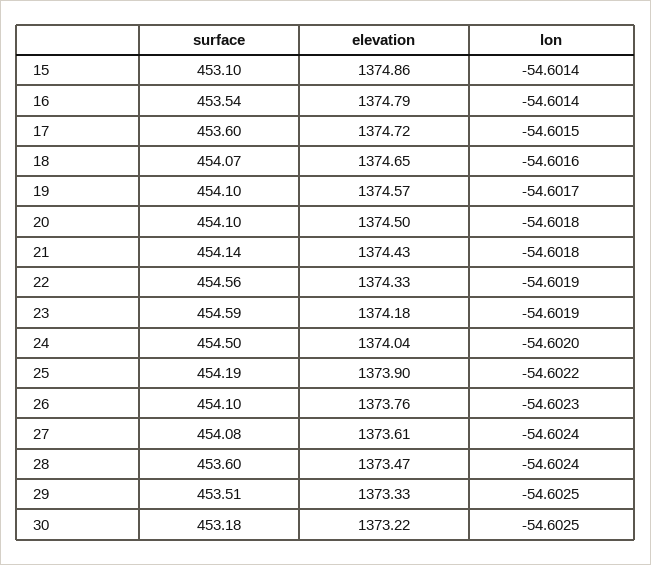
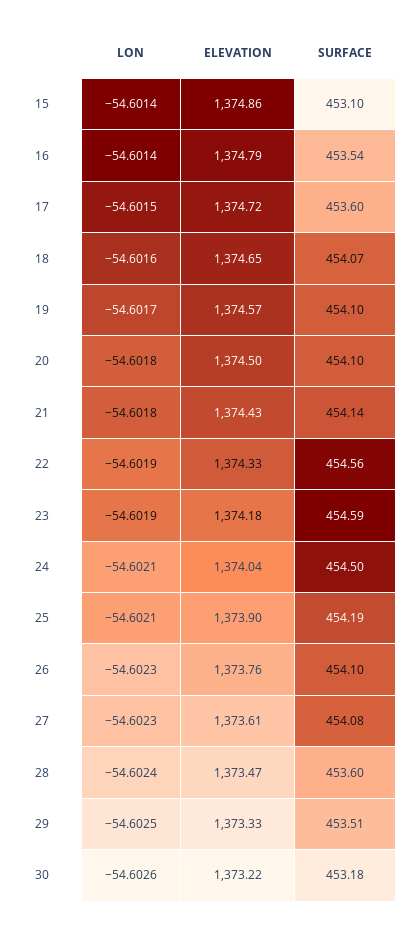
lon, 24: -54.602 -> -54.6021
lon, 25: -54.6022 -> -54.6021
lon, 27: -54.6024 -> -54.6023
lon, 30: -54.6025 -> -54.6026

